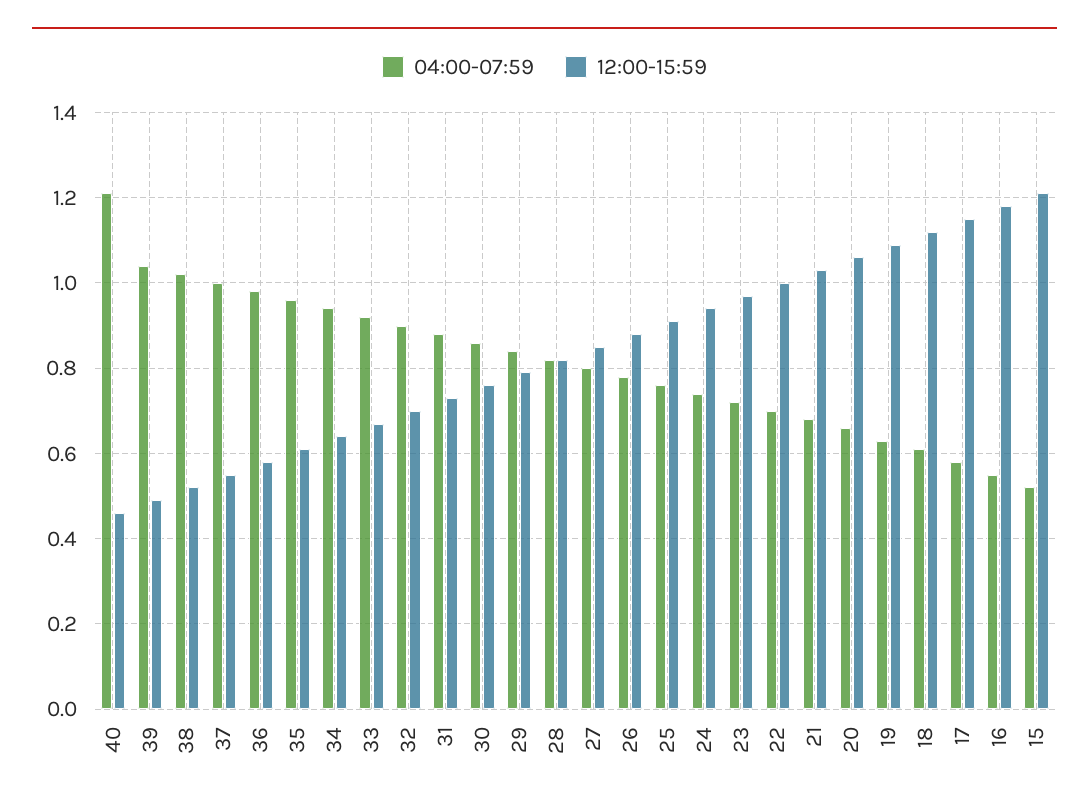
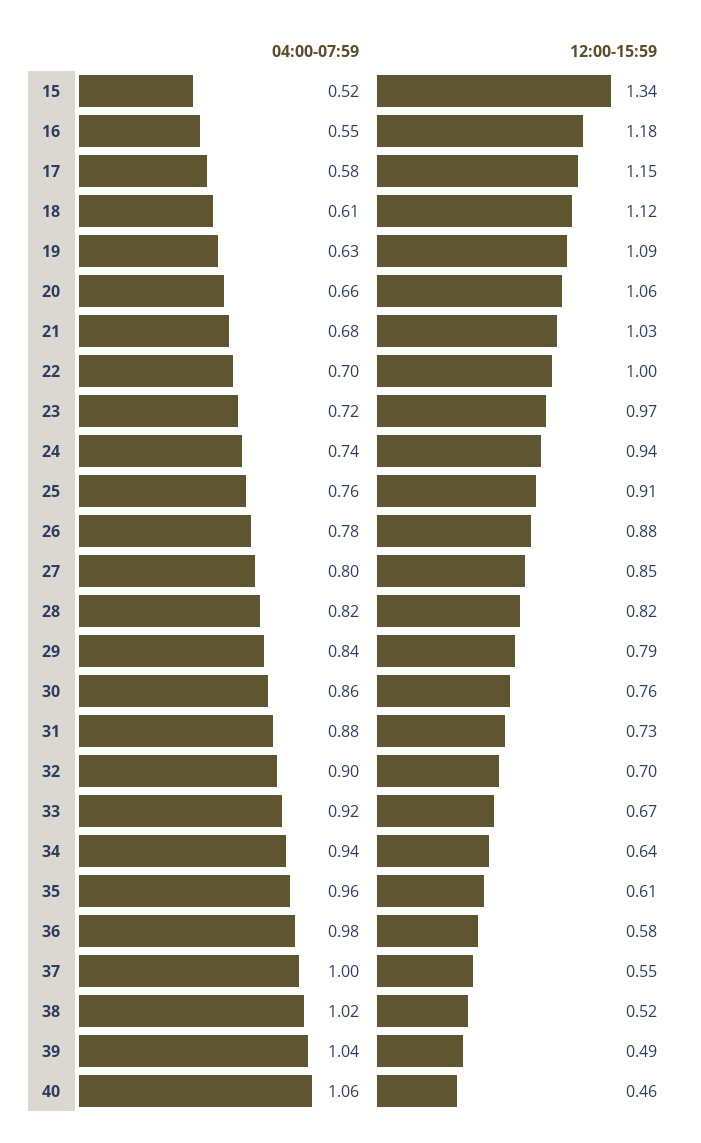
04:00-07:59, 40: 1.2 -> 1.06
12:00-15:59, 15: 1.2 -> 1.34

